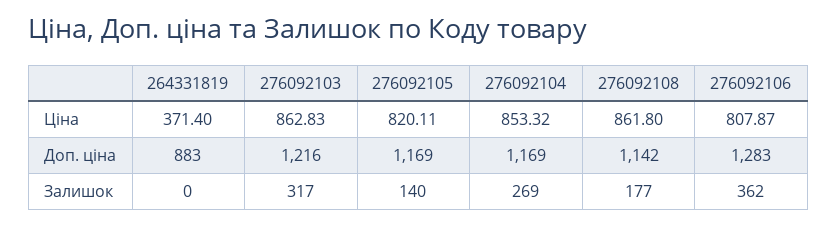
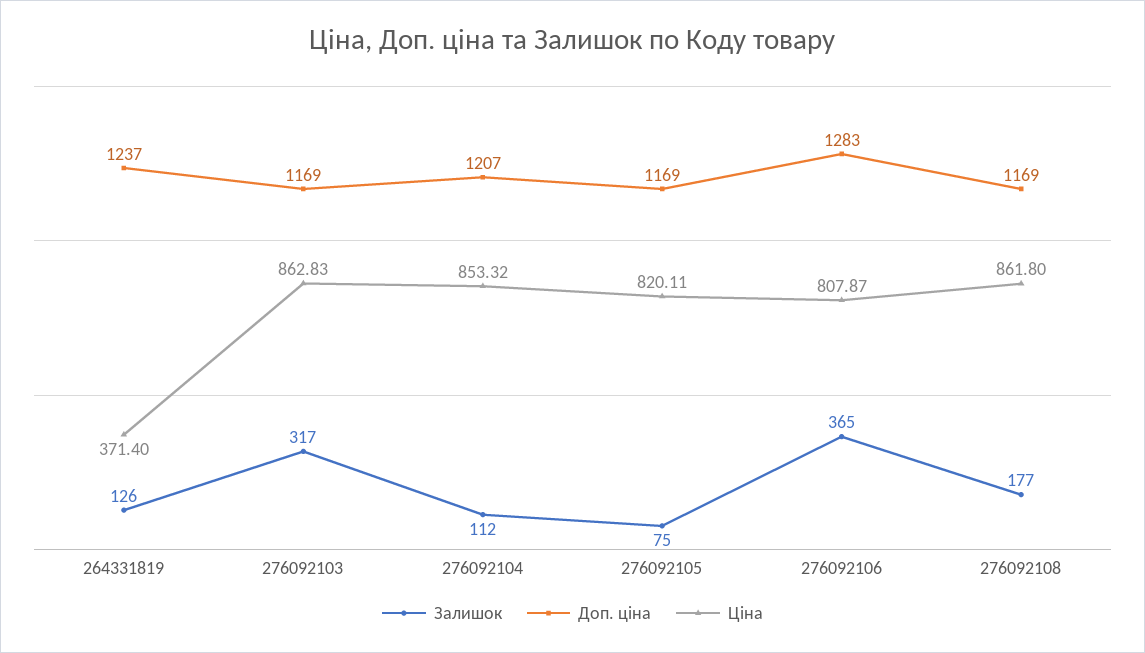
Доп. ціна, 264331819: 883 -> 1237
Доп. ціна, 276092103: 1216 -> 1169
Доп. ціна, 276092104: 1169 -> 1207
Доп. ціна, 276092108: 1142 -> 1169
Залишок, 264331819: 0 -> 126
Залишок, 276092105: 140 -> 75
Залишок, 276092104: 269 -> 112
Залишок, 276092106: 362 -> 365

